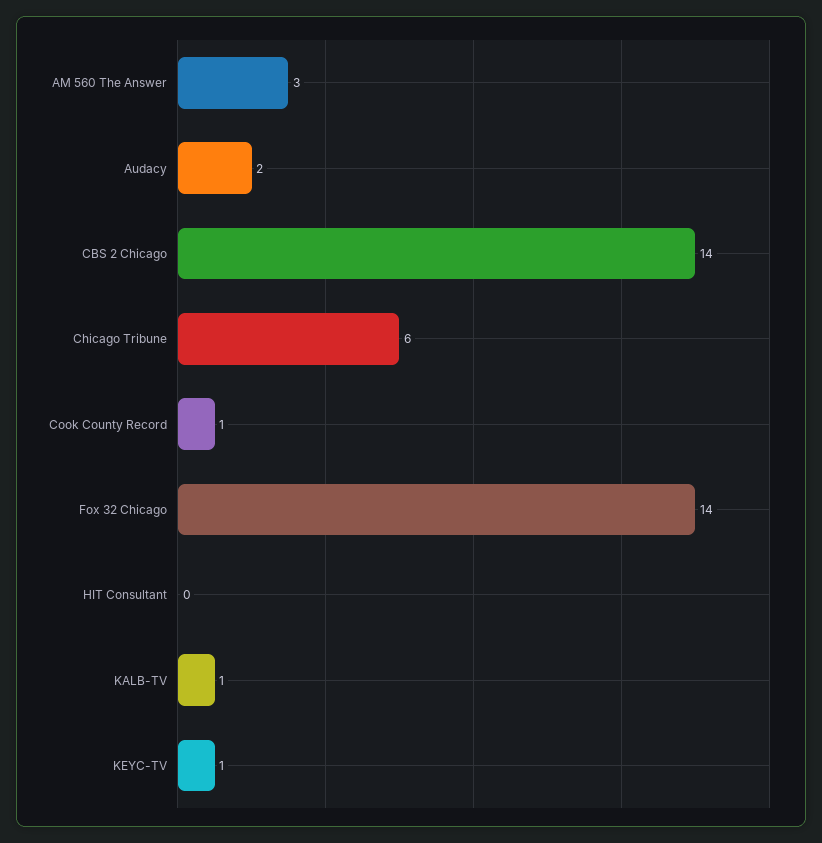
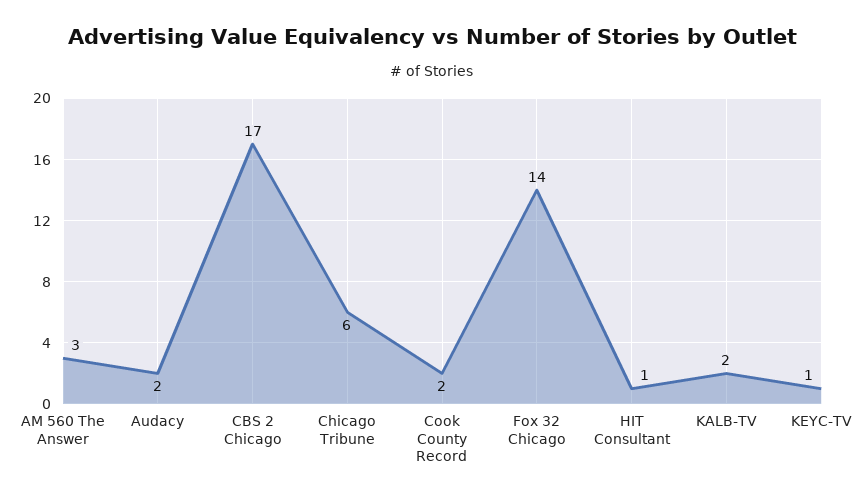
CBS 2 Chicago: 14 -> 17
Cook County Record: 1 -> 2
HIT Consultant: 0 -> 1
KALB-TV: 1 -> 2

